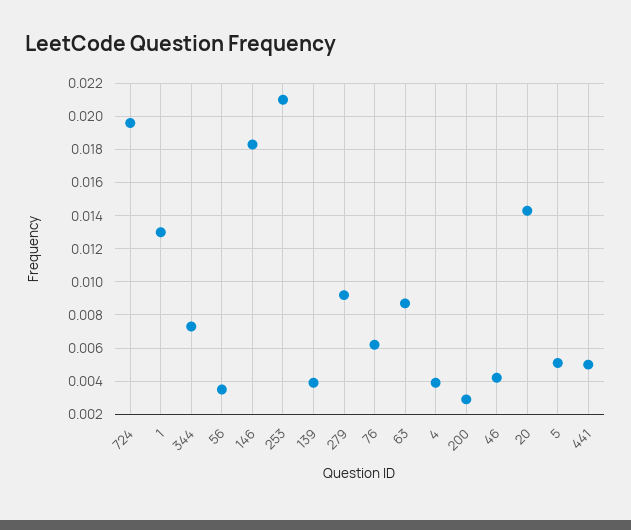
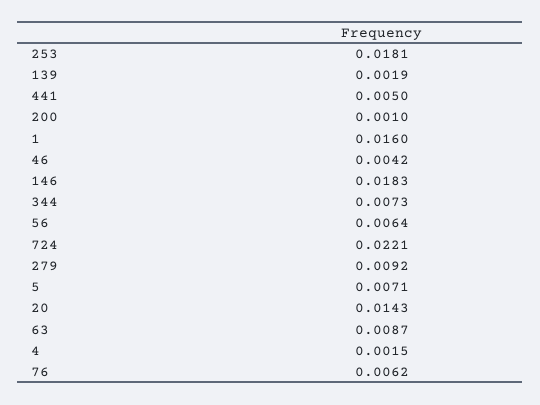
724: 0.0195 -> 0.0221
1: 0.013 -> 0.016
56: 0.0035 -> 0.0064
253: 0.021 -> 0.0181
139: 0.004 -> 0.0019
4: 0.004 -> 0.0015
200: 0.003 -> 0.001
5: 0.005 -> 0.0071

